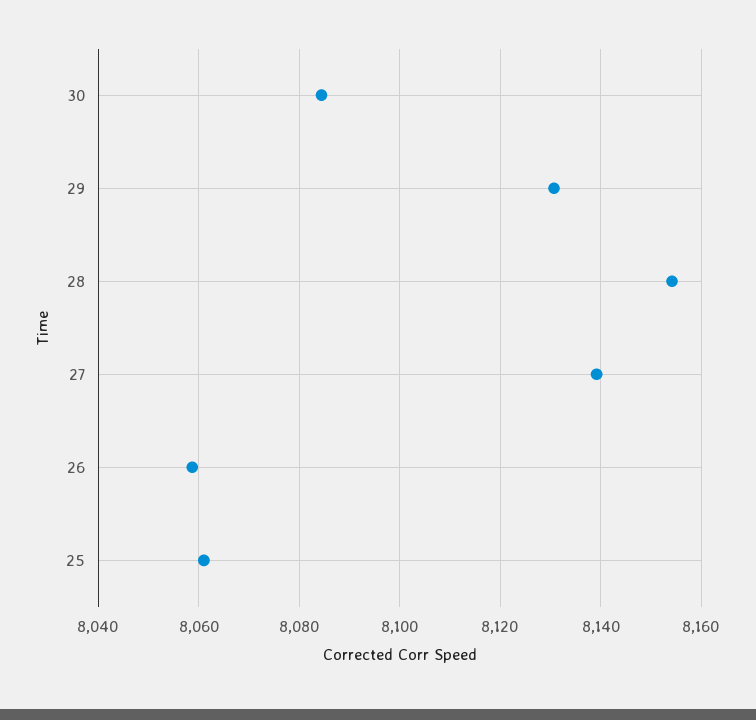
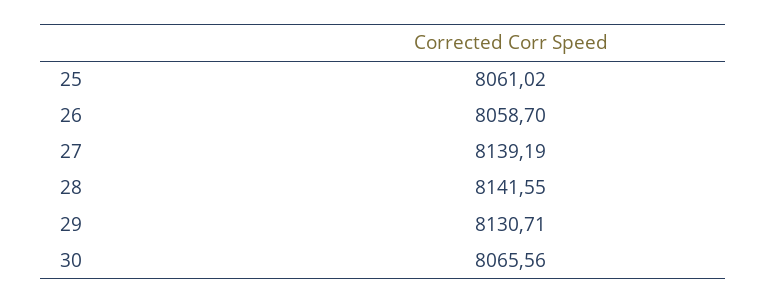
30: 8084 -> 8065.56
28: 8154 -> 8141.55

